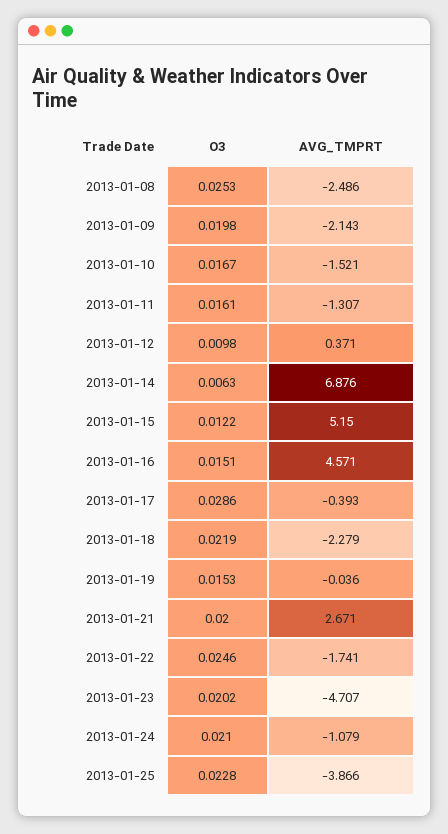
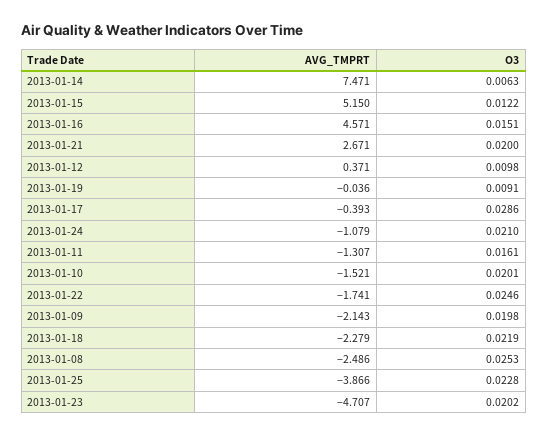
O3, 2013-01-10: 0.0167 -> 0.0201
AVG_TMPRT, 2013-01-14: 6.876 -> 7.471
O3, 2013-01-19: 0.0153 -> 0.0091

